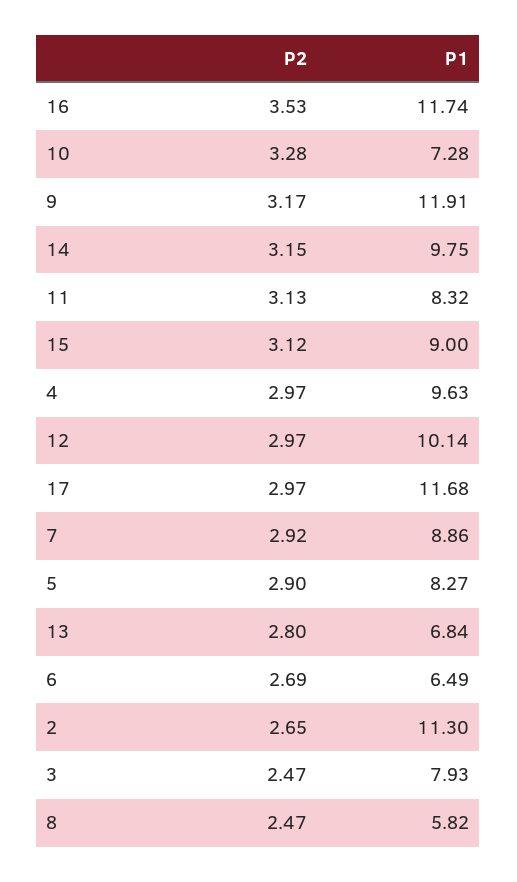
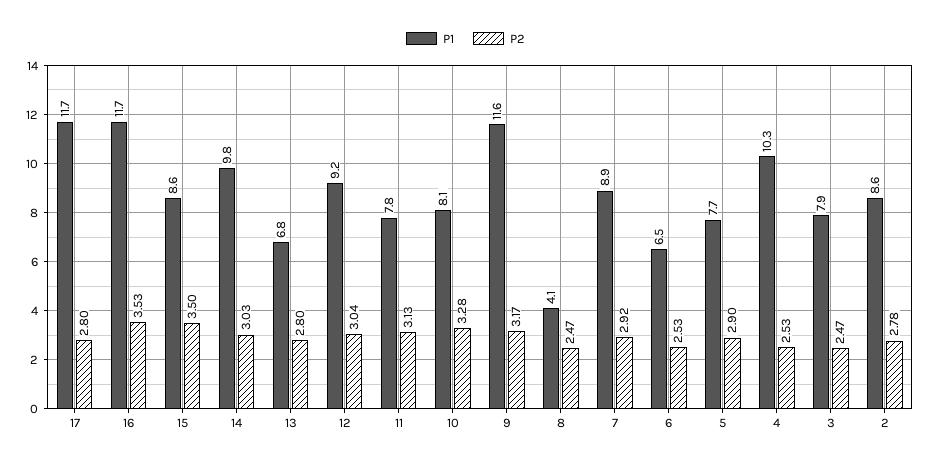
P1, 10: 7.28 -> 8.1
P1, 9: 11.91 -> 11.6
P2, 14: 3.15 -> 3.03
P1, 11: 8.32 -> 7.8
P2, 15: 3.12 -> 3.5
P1, 15: 9 -> 8.6
P2, 4: 2.97 -> 2.53
P1, 4: 9.63 -> 10.3
P2, 12: 2.97 -> 3.04
P1, 12: 10.14 -> 9.2
P2, 17: 2.97 -> 2.8
P1, 5: 8.27 -> 7.7
P2, 6: 2.69 -> 2.53
P2, 2: 2.65 -> 2.78
P1, 2: 11.3 -> 8.6
P1, 8: 5.82 -> 4.1

